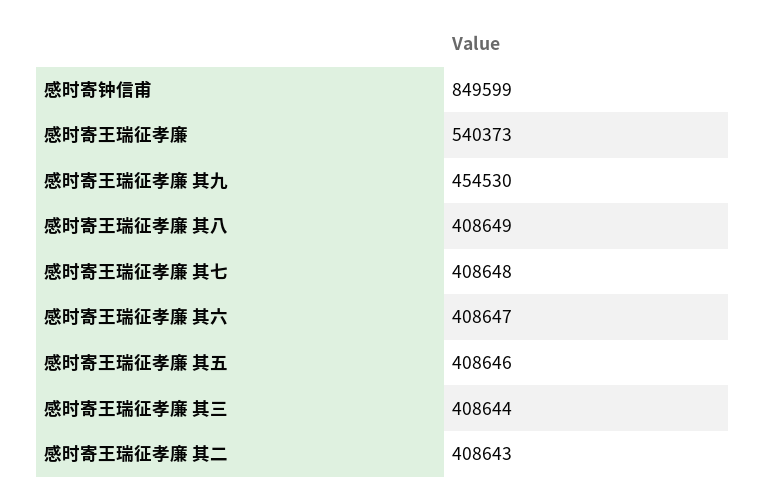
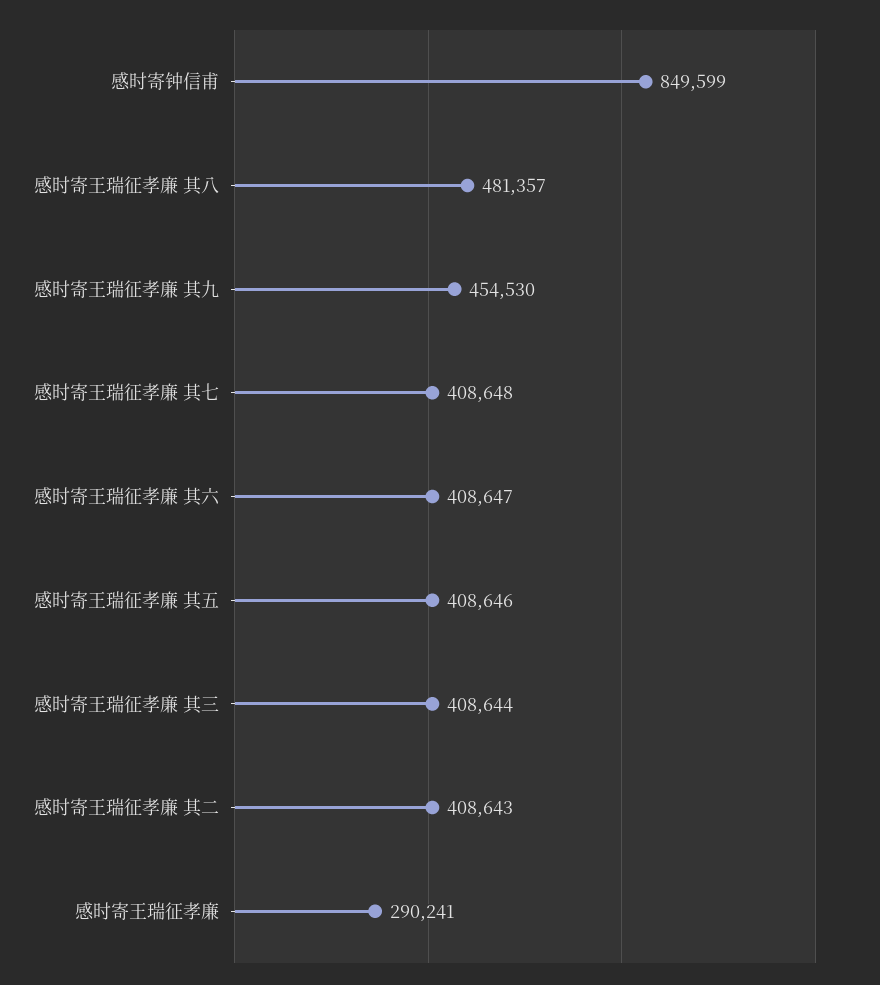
感时寄王瑞征孝廉: 540373 -> 290241
感时寄王瑞征孝廉 其八: 408649 -> 481357

